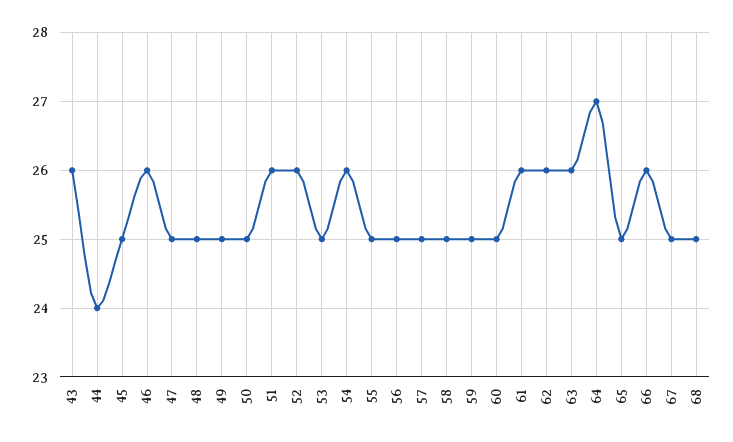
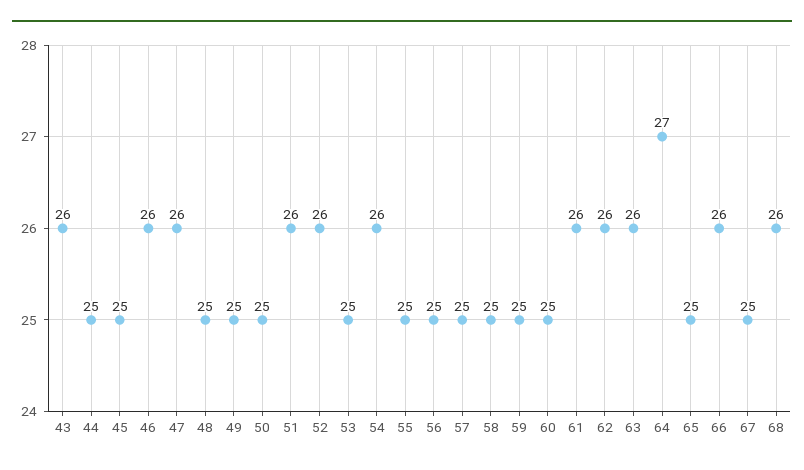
44: 24 -> 25
47: 25 -> 26
68: 25 -> 26

